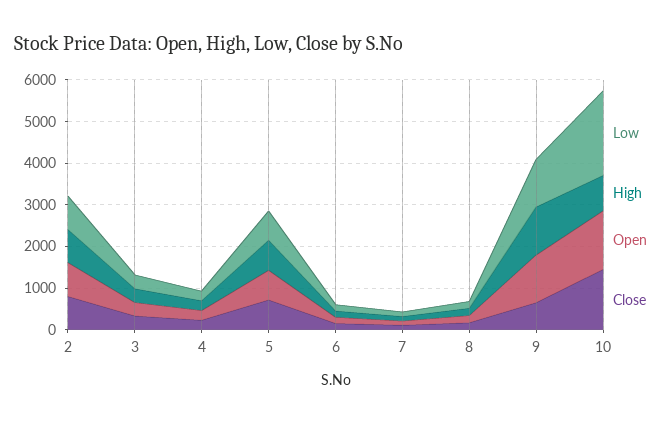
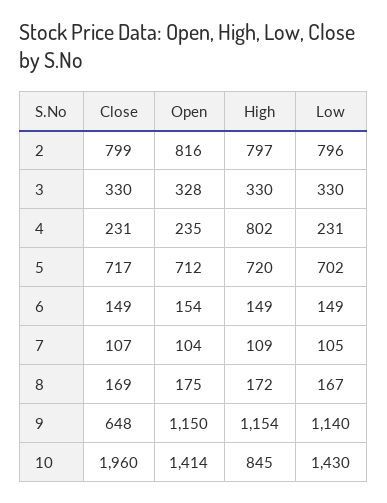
High, 4: 200 -> 802
Low, 10: 2000 -> 1430
Close, 10: 1400 -> 1960

